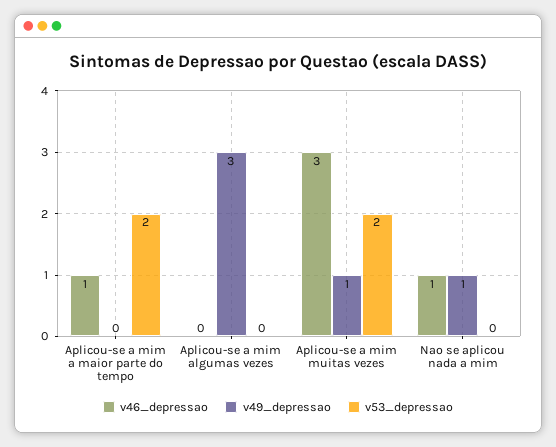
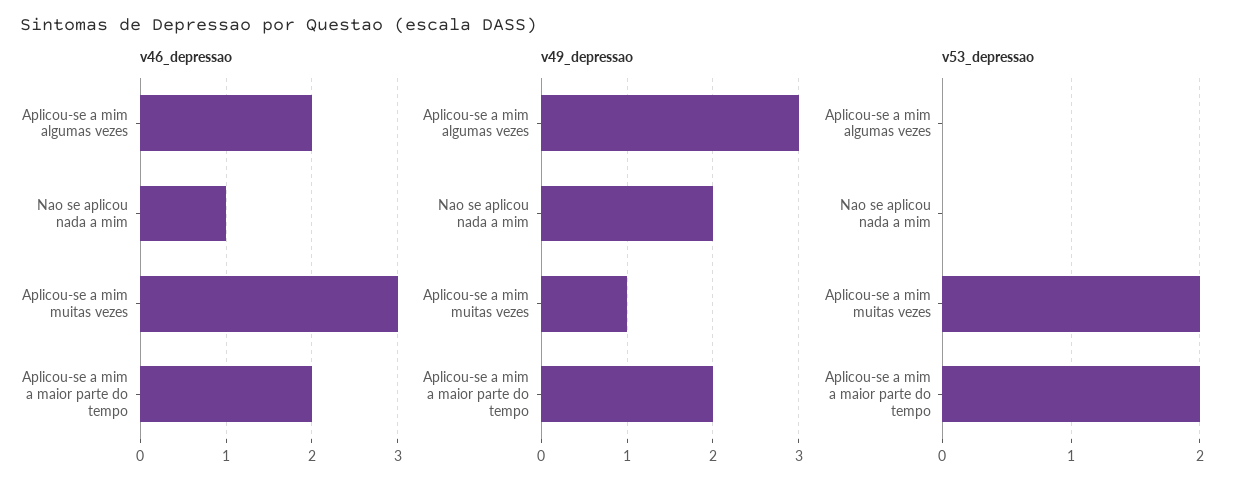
v46_depressao, Aplicou-se a mim a maior parte do tempo: 1 -> 2
v49_depressao, Aplicou-se a mim a maior parte do tempo: 0 -> 2
v46_depressao, Aplicou-se a mim algumas vezes: 0 -> 2
v49_depressao, Nao se aplicou nada a mim: 1 -> 2

